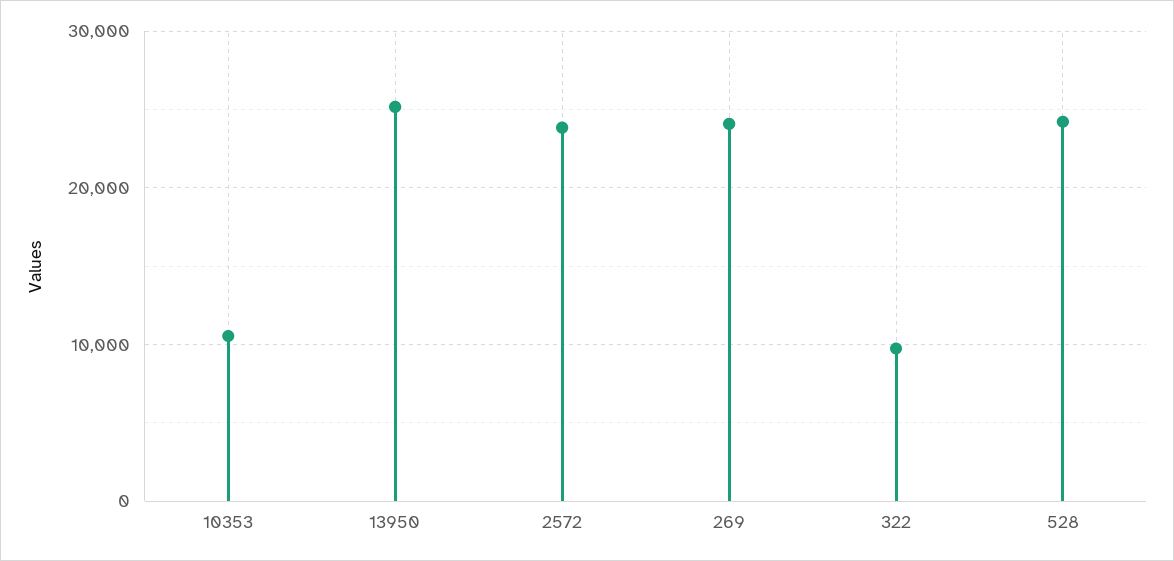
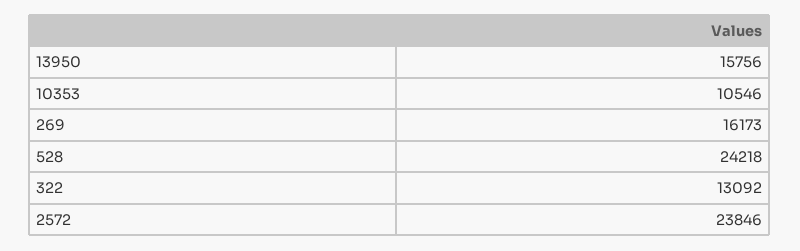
13950: 25000 -> 15756
269: 24000 -> 16173
322: 10000 -> 13092

